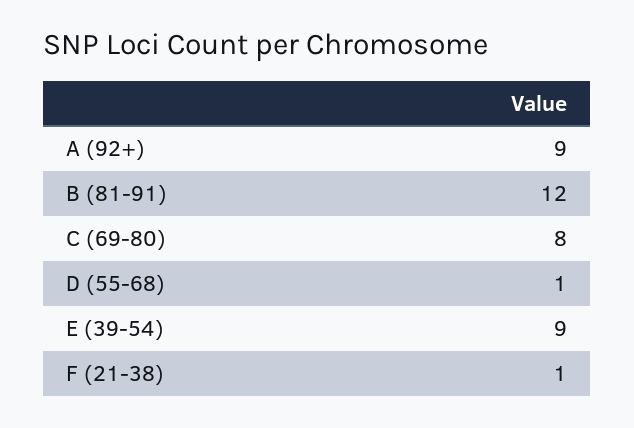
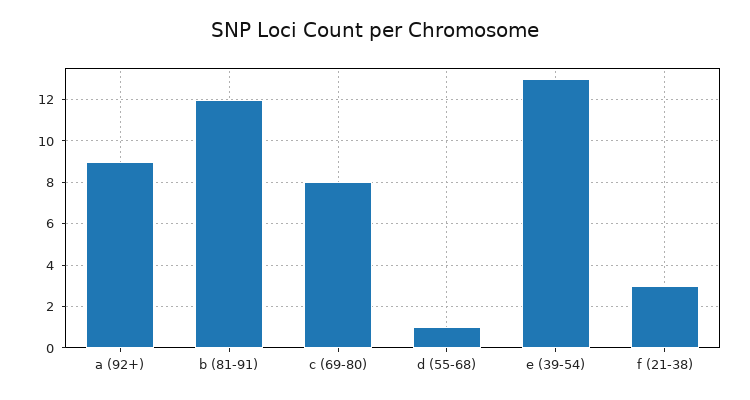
E (39-54): 9 -> 13
F (21-38): 1 -> 3

